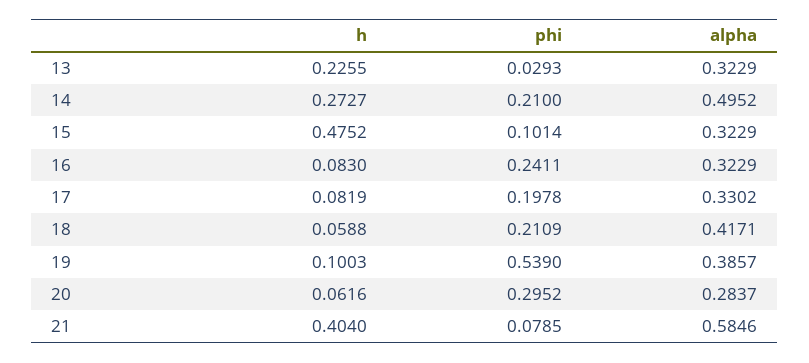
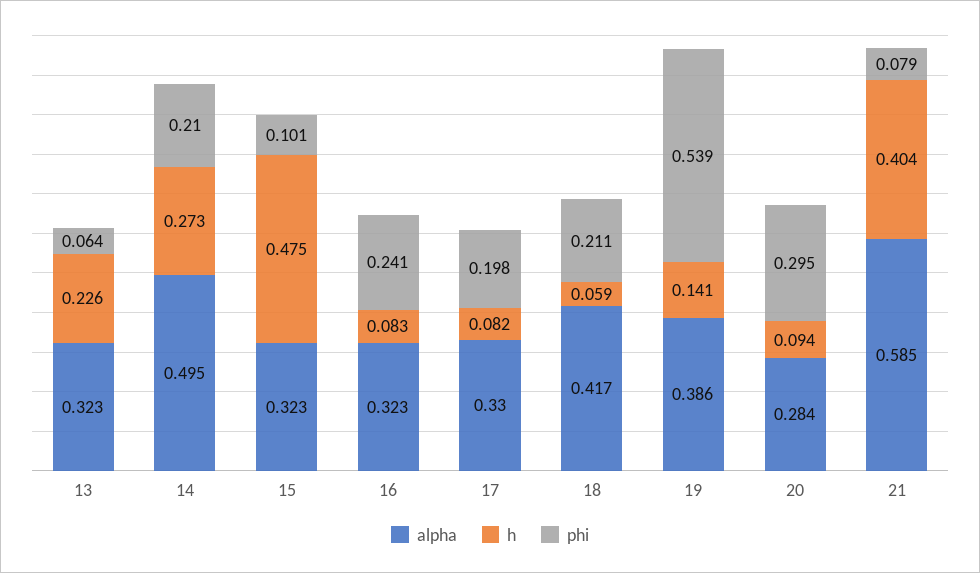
phi, 13: 0.0293 -> 0.064
h, 19: 0.1003 -> 0.141
h, 20: 0.0616 -> 0.094

